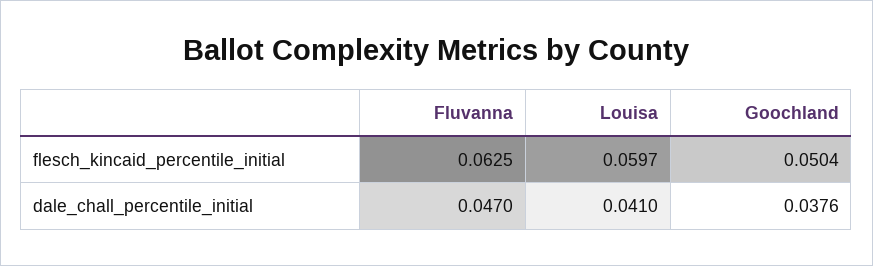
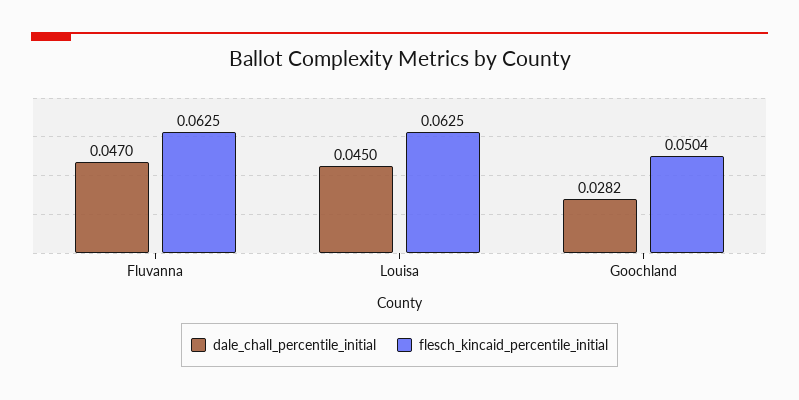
flesch_kincaid_percentile_initial, Louisa: 0.0597 -> 0.0625
dale_chall_percentile_initial, Louisa: 0.041 -> 0.045
dale_chall_percentile_initial, Goochland: 0.0376 -> 0.0282

